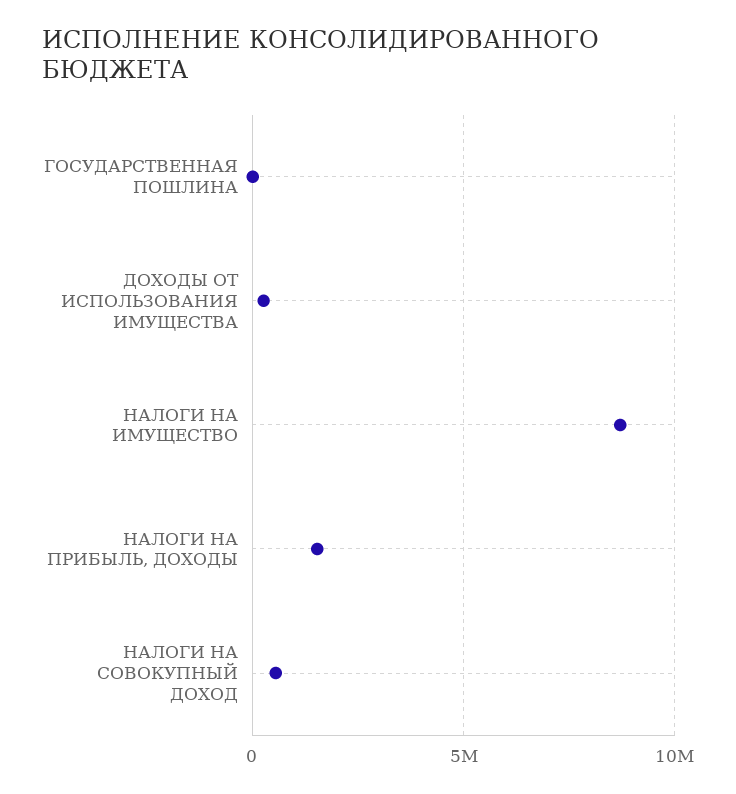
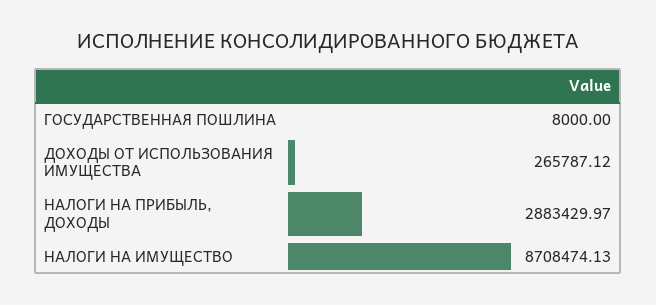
НАЛОГИ НА ПРИБЫЛЬ, ДОХОДЫ: 1500000 -> 2883429.97
НАЛОГИ НА СОВОКУПНЫЙ ДОХОД: 500000 -> none

